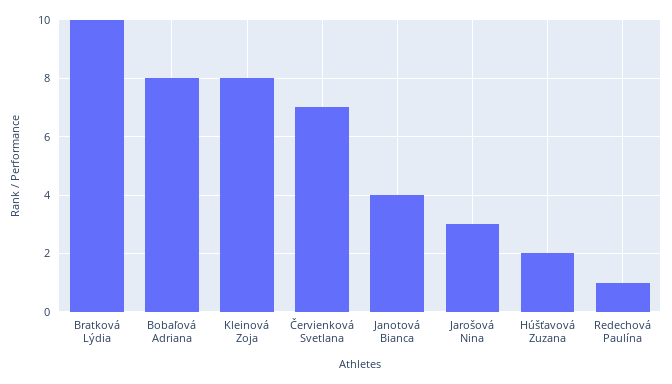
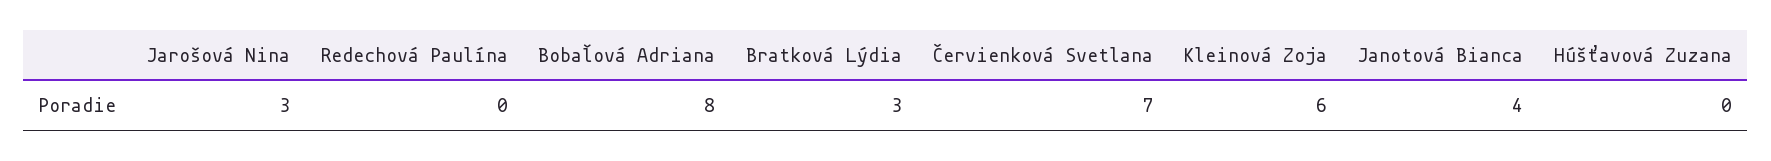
Bratková Lýdia: 10 -> 3
Kleinová Zoja: 8 -> 6
Húšťavová Zuzana: 2 -> 0
Redechová Paulína: 1 -> 0

